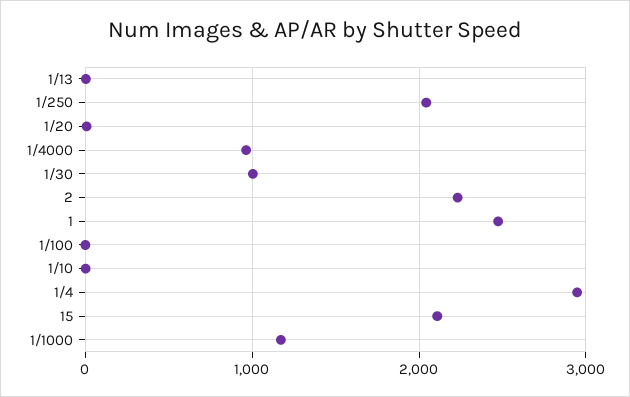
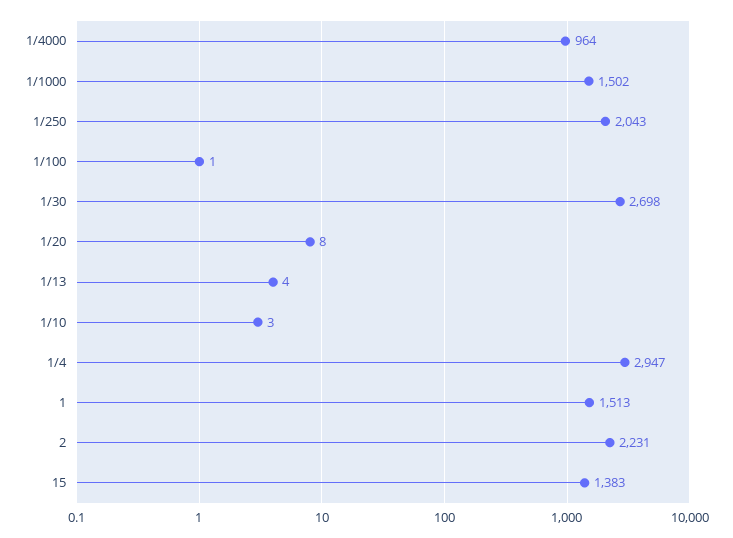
1/30: 1000 -> 2698
1: 2500 -> 1513
15: 2100 -> 1383
1/1000: 1200 -> 1502

